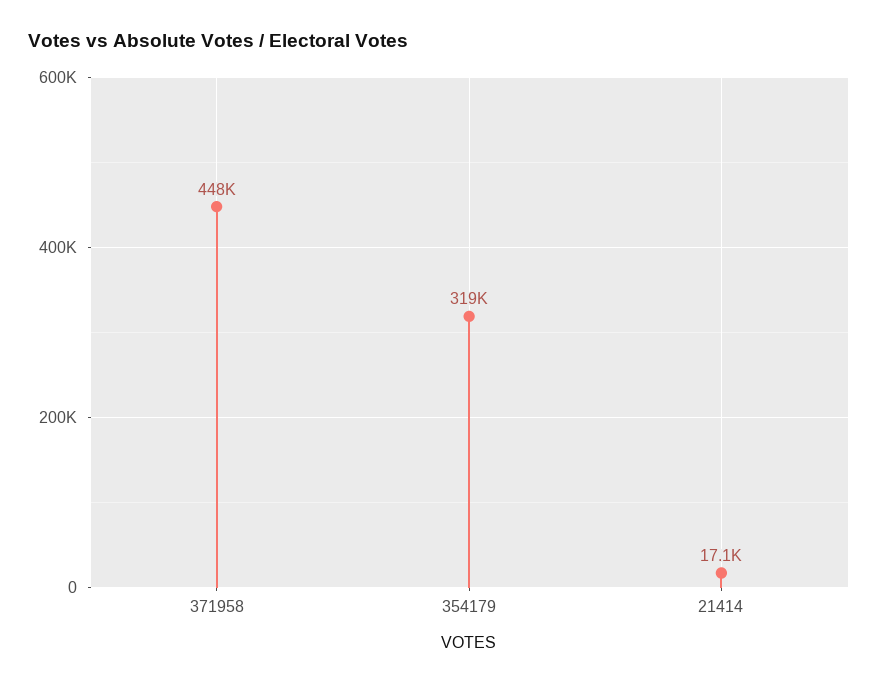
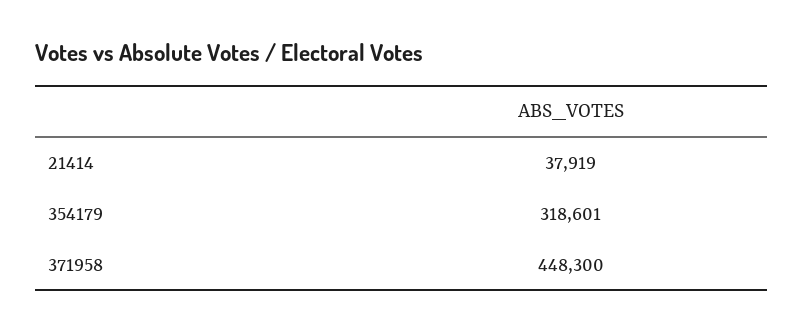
21414: 17100 -> 37919

